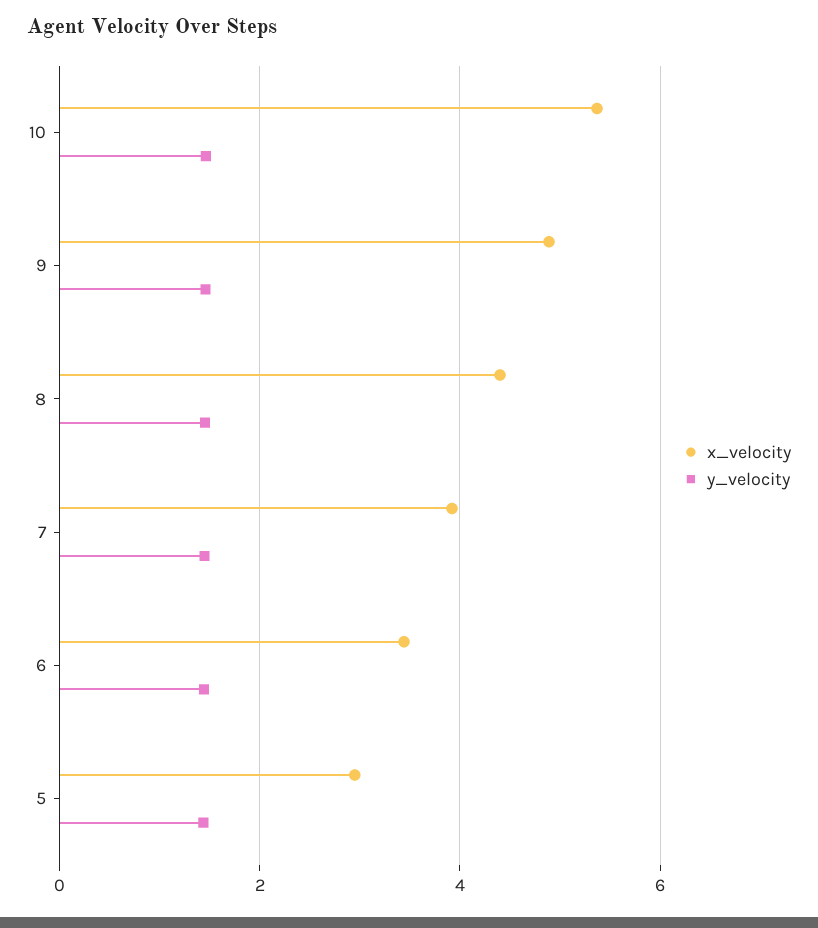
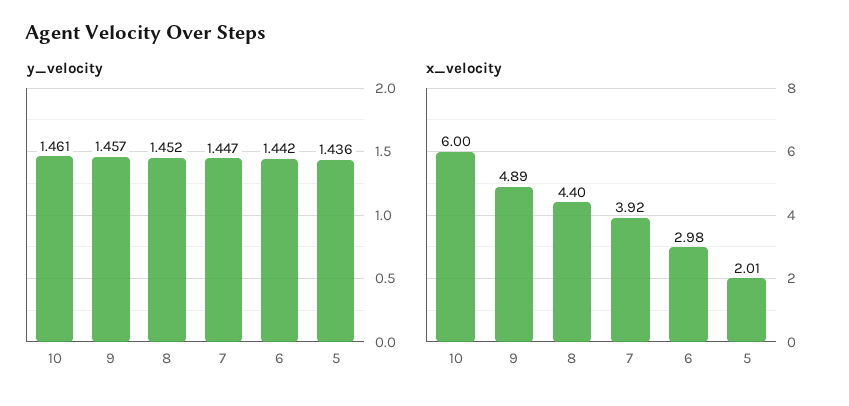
x_velocity, 10: 5.4 -> 6
x_velocity, 6: 3.4 -> 2.98
x_velocity, 5: 3 -> 2.01

